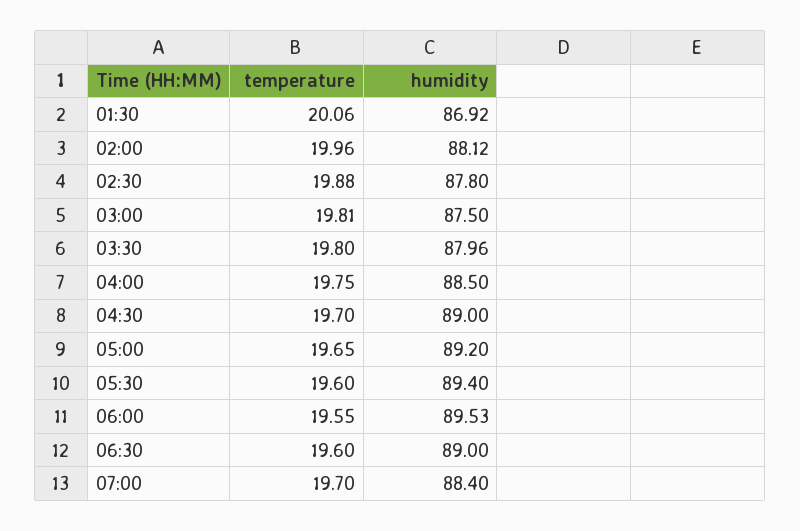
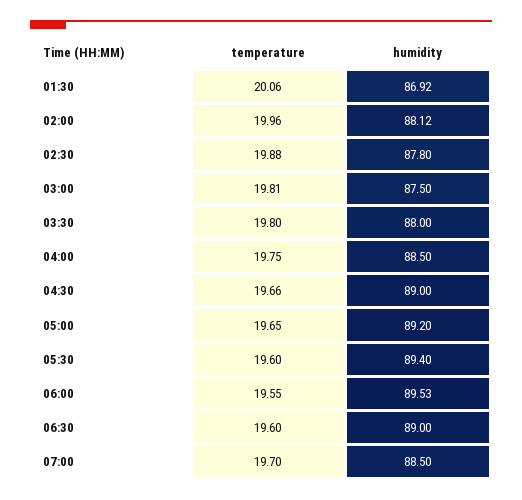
humidity, 03:30: 87.96 -> 88
temperature, 04:30: 19.7 -> 19.66
humidity, 07:00: 88.4 -> 88.5

